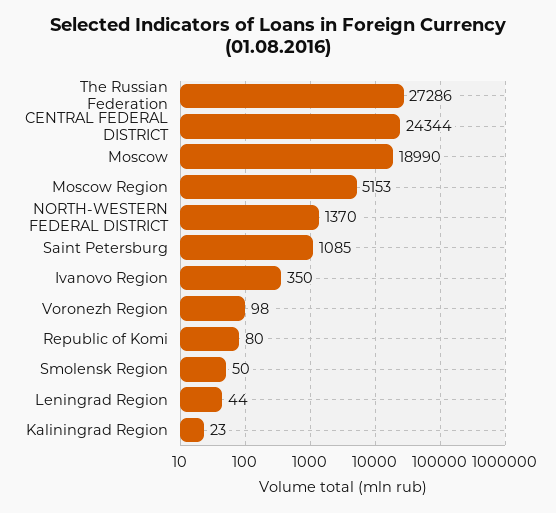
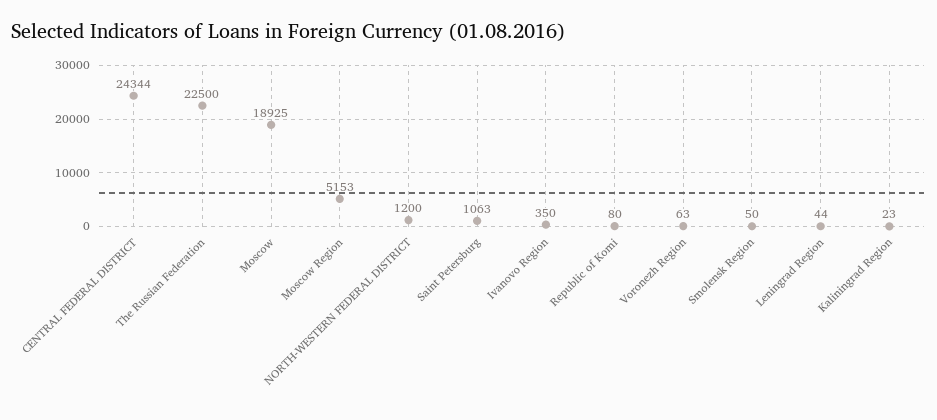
The Russian Federation: 27286 -> 22500
Moscow: 18990 -> 18925
NORTH-WESTERN FEDERAL DISTRICT: 1370 -> 1200
Saint Petersburg: 1085 -> 1063
Voronezh Region: 98 -> 63

